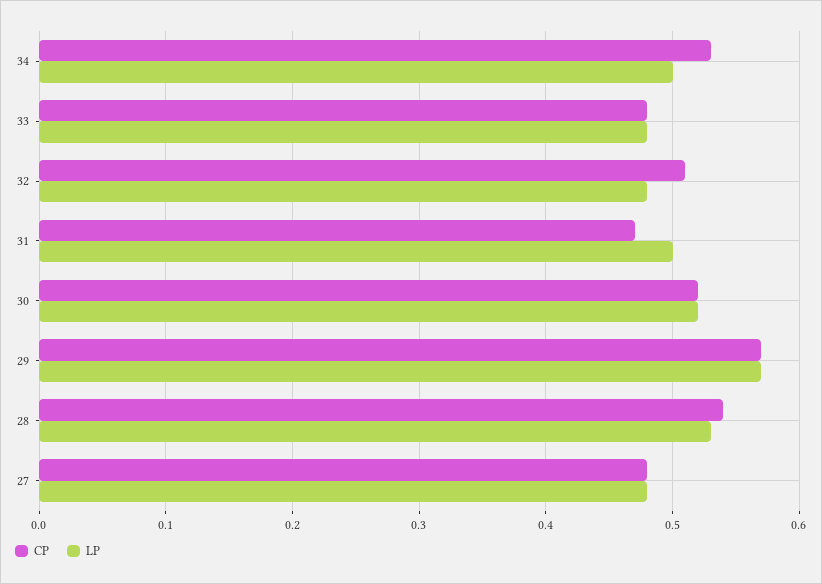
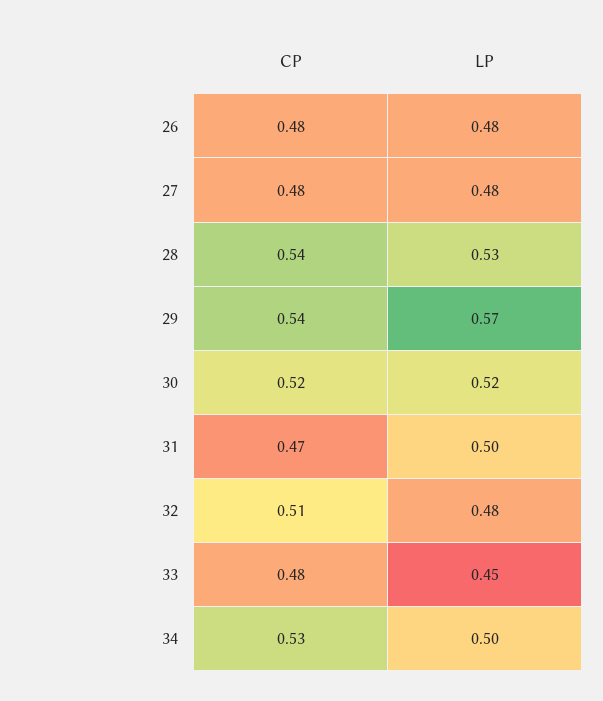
LP, 33: 0.48 -> 0.45
CP, 29: 0.57 -> 0.54
CP, 26: none -> 0.48
LP, 26: none -> 0.48

